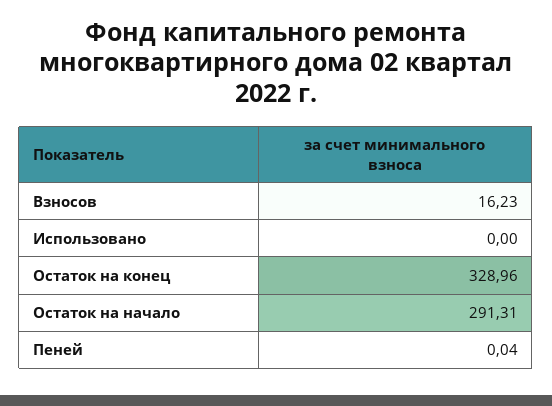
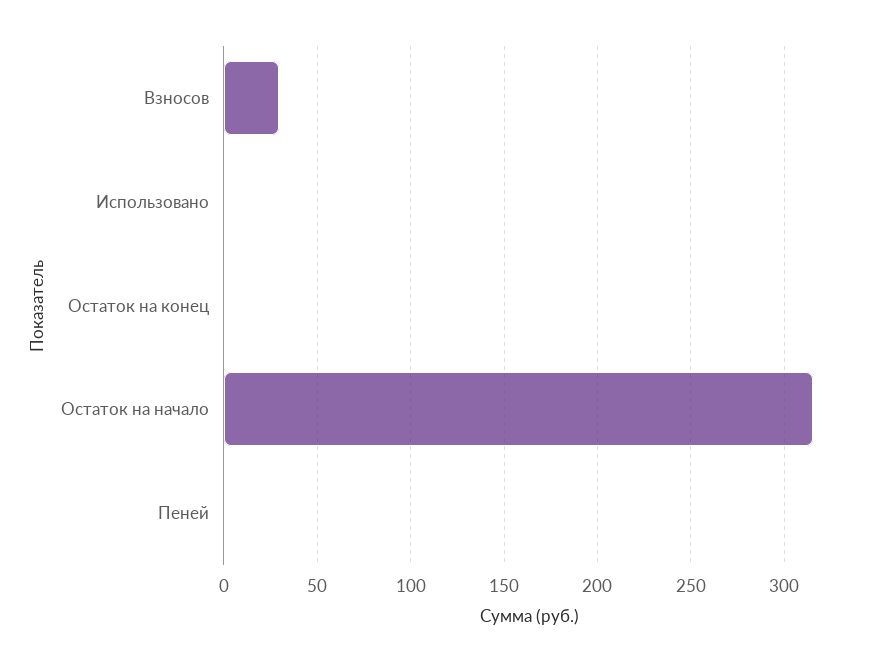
Взносов: 16.23 -> 30
Остаток на конец: 328.96 -> 0
Остаток на начало: 291.31 -> 315

